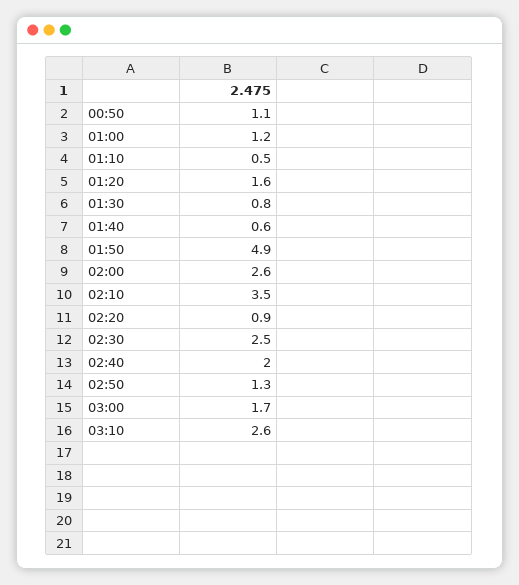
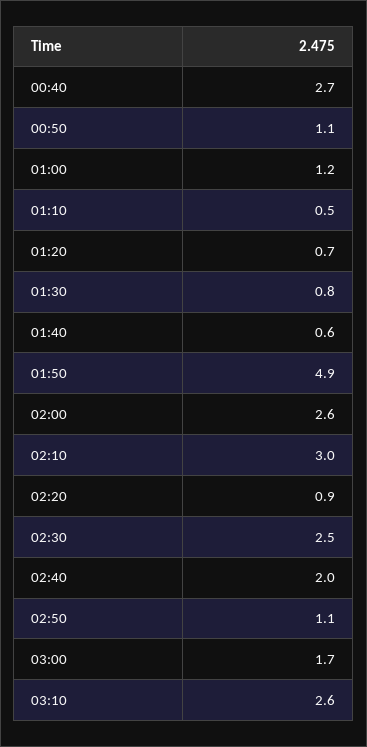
01:20: 1.6 -> 0.7
02:10: 3.5 -> 3
02:50: 1.3 -> 1.1
00:40: none -> 2.7

